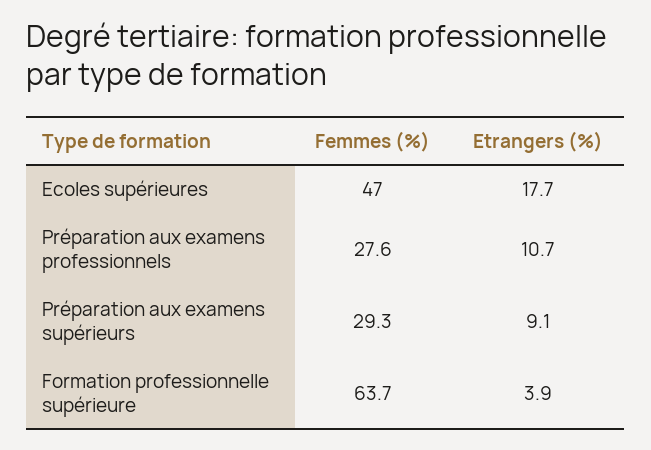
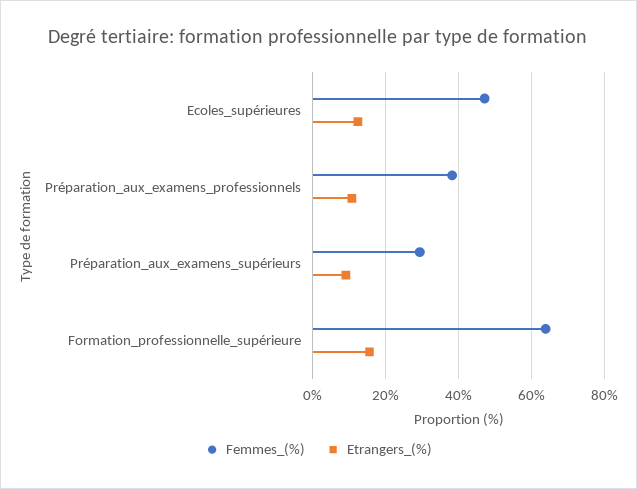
Etrangers (%), Ecoles supérieures: 17.7 -> 12
Femmes (%), Préparation aux examens professionnels: 27.6 -> 38
Etrangers (%), Formation professionnelle supérieure: 3.9 -> 16

